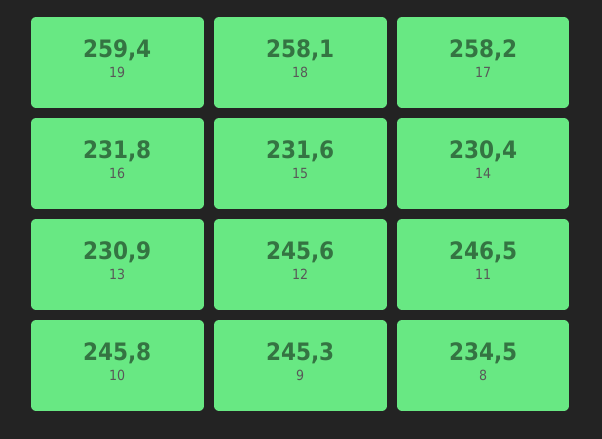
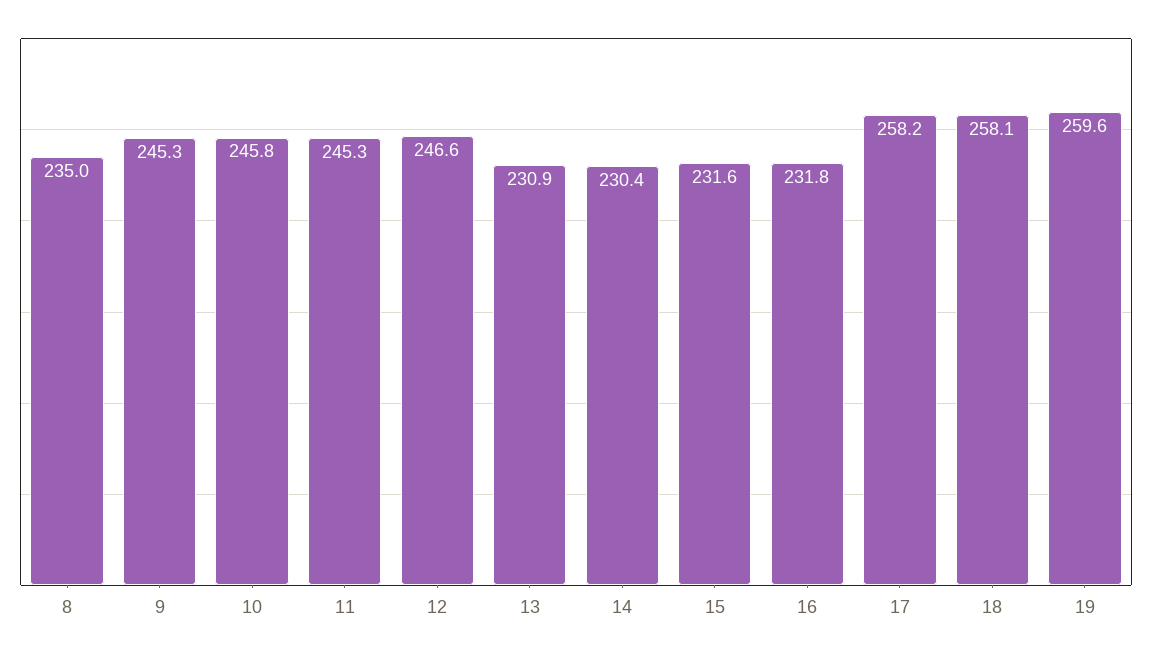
19: 259.4 -> 259.6
12: 245.6 -> 246.6
11: 246.5 -> 245.3
8: 234.5 -> 235

